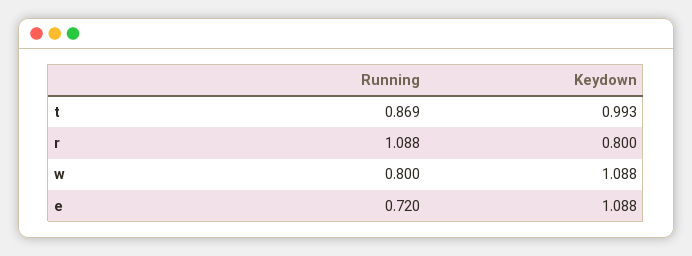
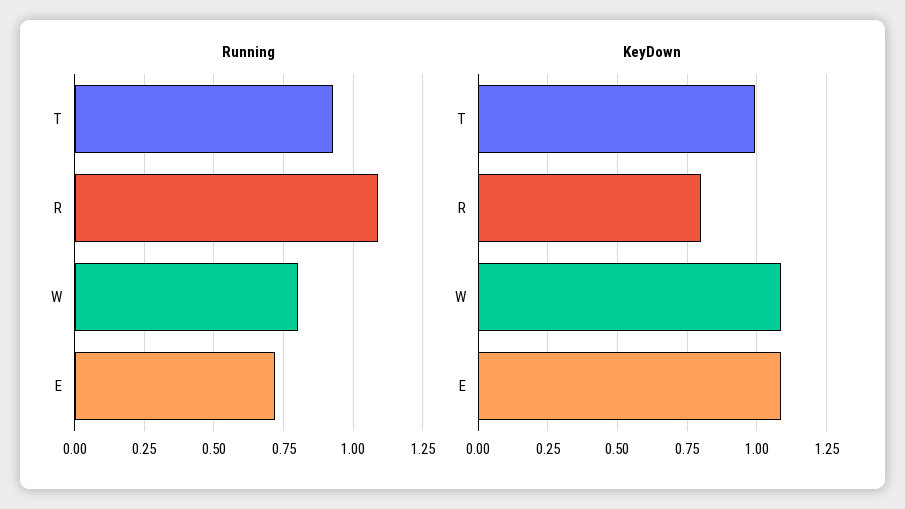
Running, t: 0.869 -> 0.925

